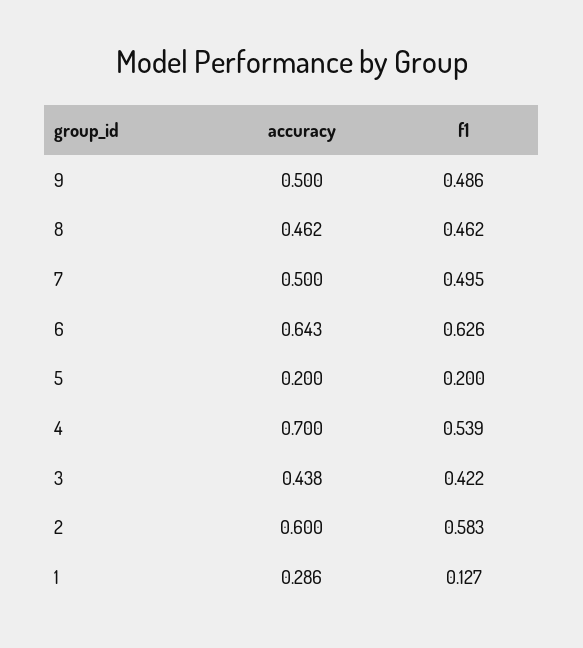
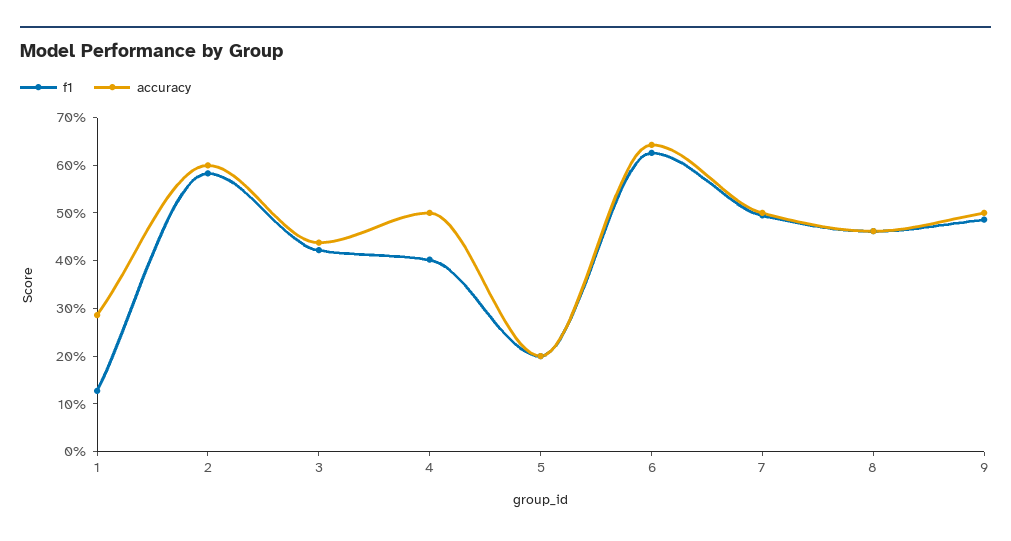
accuracy, 4: 0.7 -> 0.5
f1, 4: 0.539 -> 0.4

